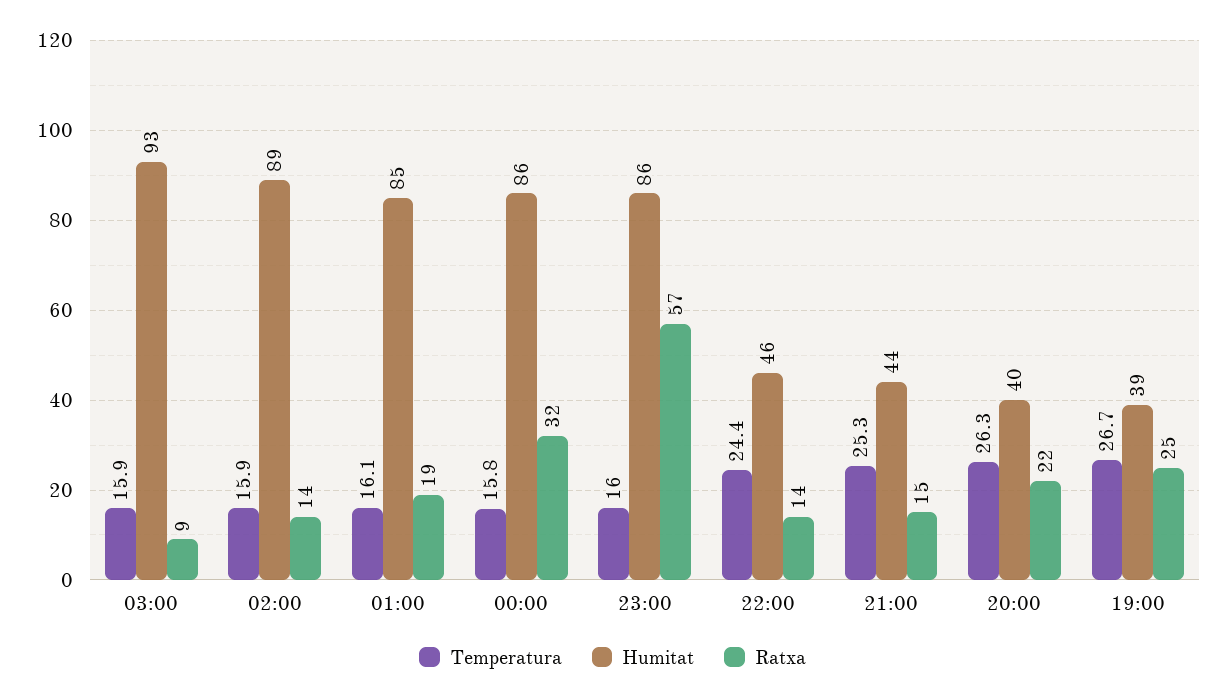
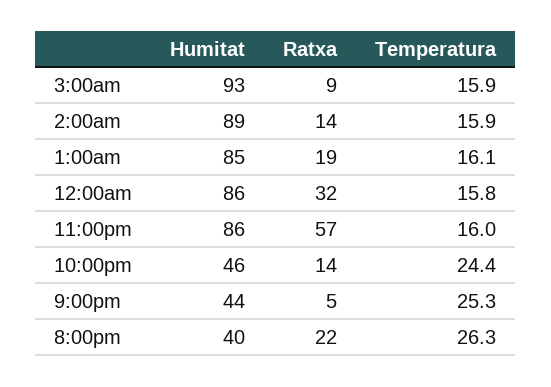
Ratxa, 21:00: 15 -> 5
Temperatura, 19:00: 26.7 -> none
Humitat, 19:00: 39 -> none
Ratxa, 19:00: 25 -> none

